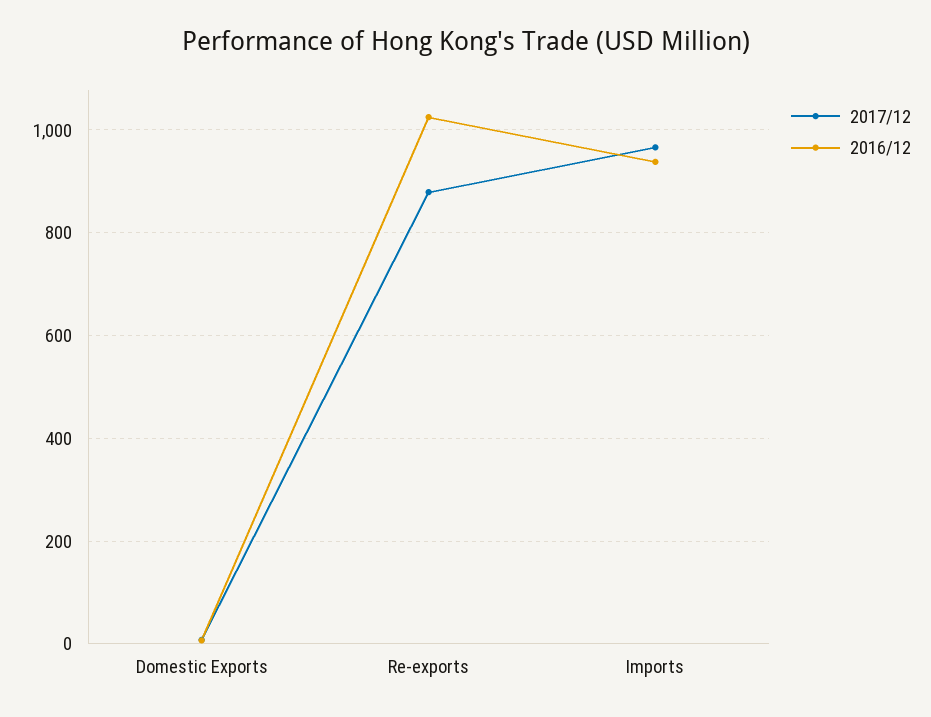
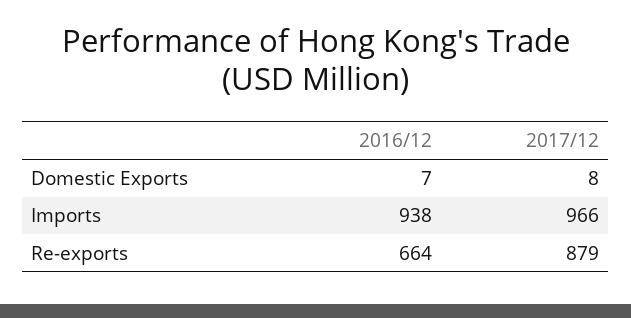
2016/12, Re-exports: 1020 -> 664

